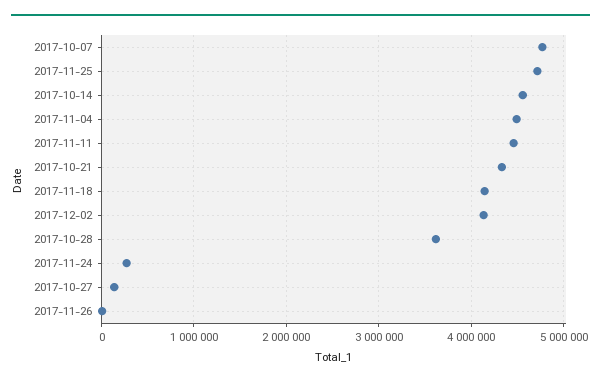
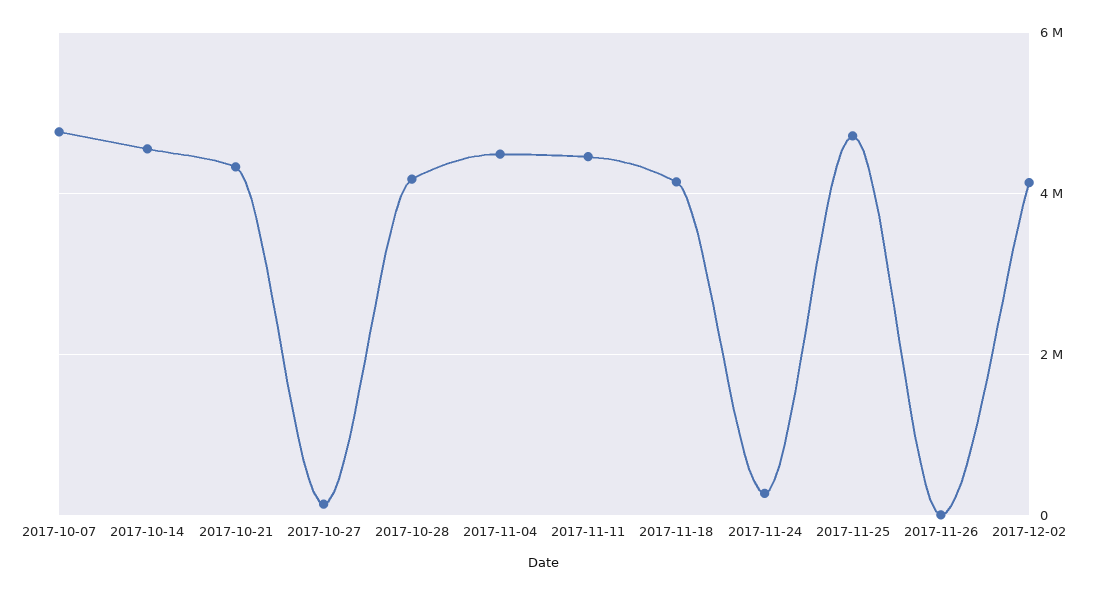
2017-10-28: 3600000 -> 4200000

